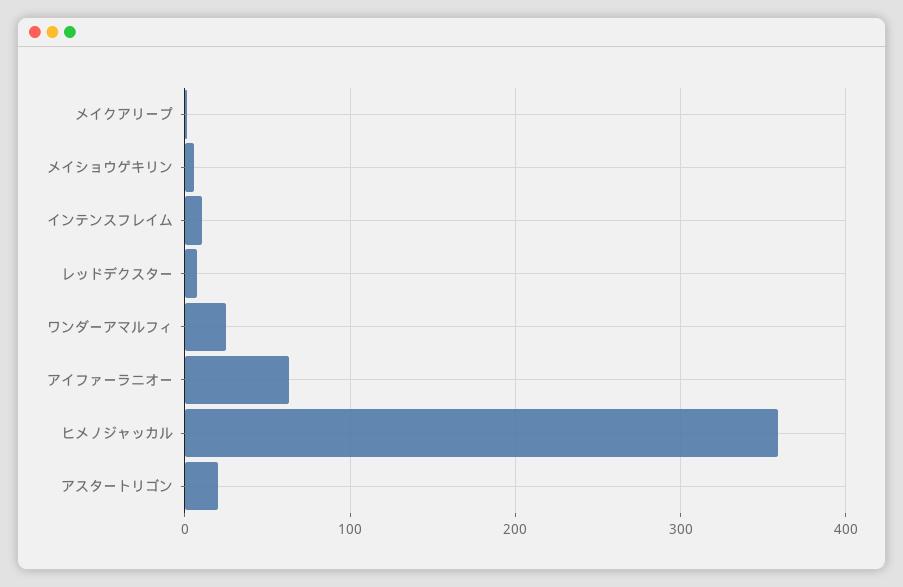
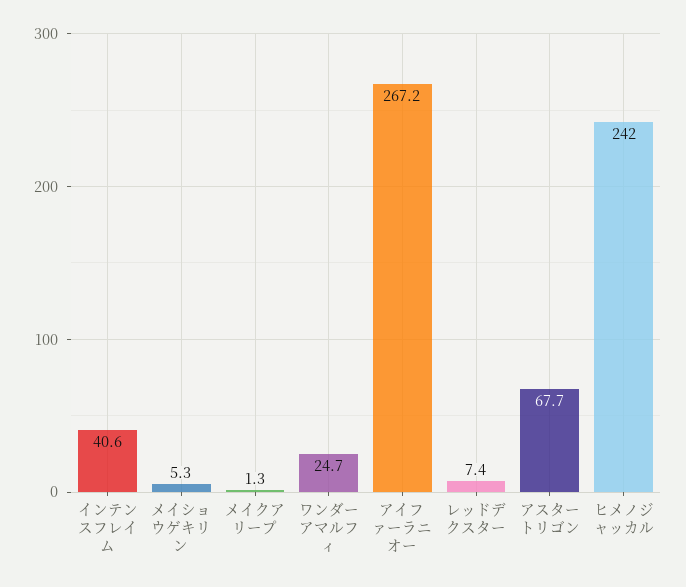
インテンスフレイム: 10 -> 40.6
アイファーラニオー: 60 -> 267.2
ヒメノジャッカル: 360 -> 242
アスタートリゴン: 20 -> 67.7

